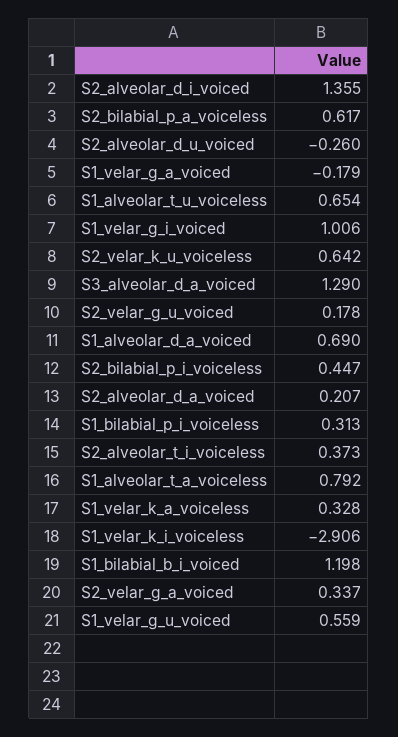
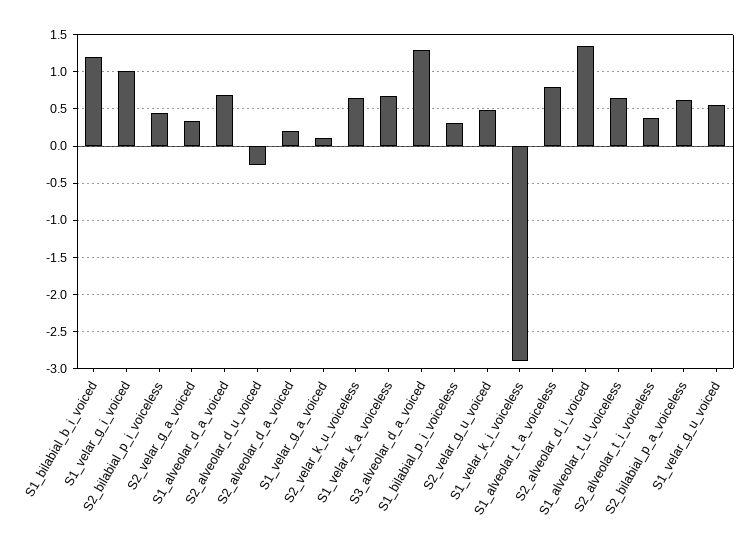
S1_velar_g_a_voiced: -0.179 -> 0.1
S2_velar_g_u_voiced: 0.178 -> 0.5
S1_velar_k_a_voiceless: 0.328 -> 0.7

